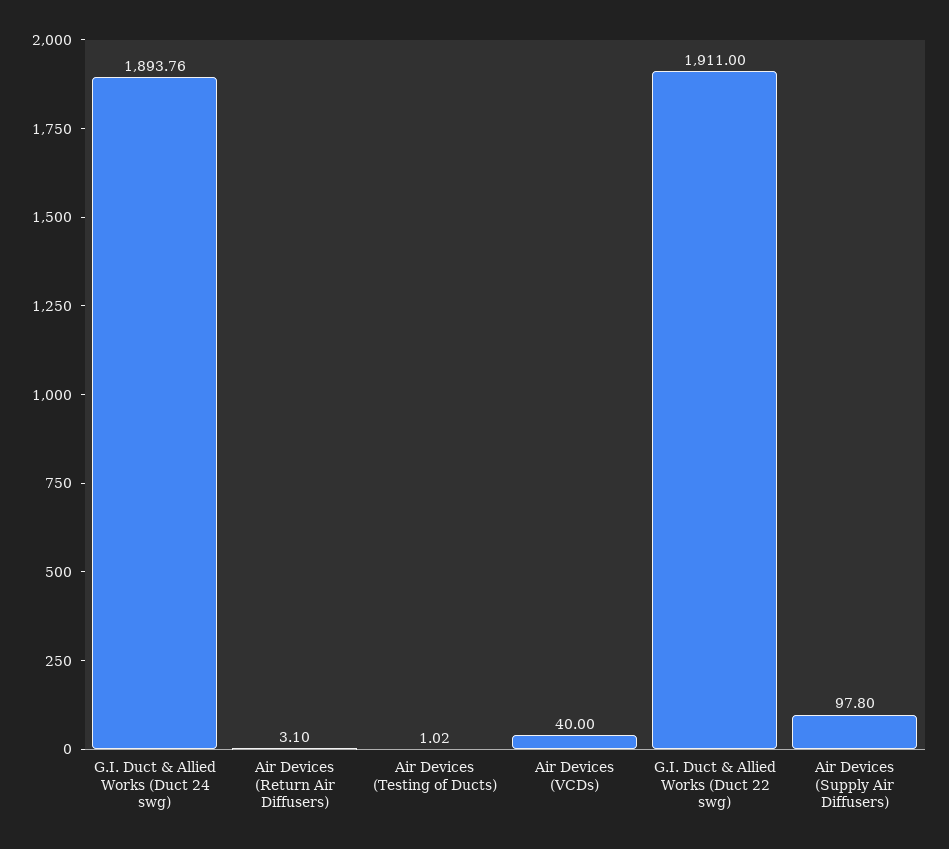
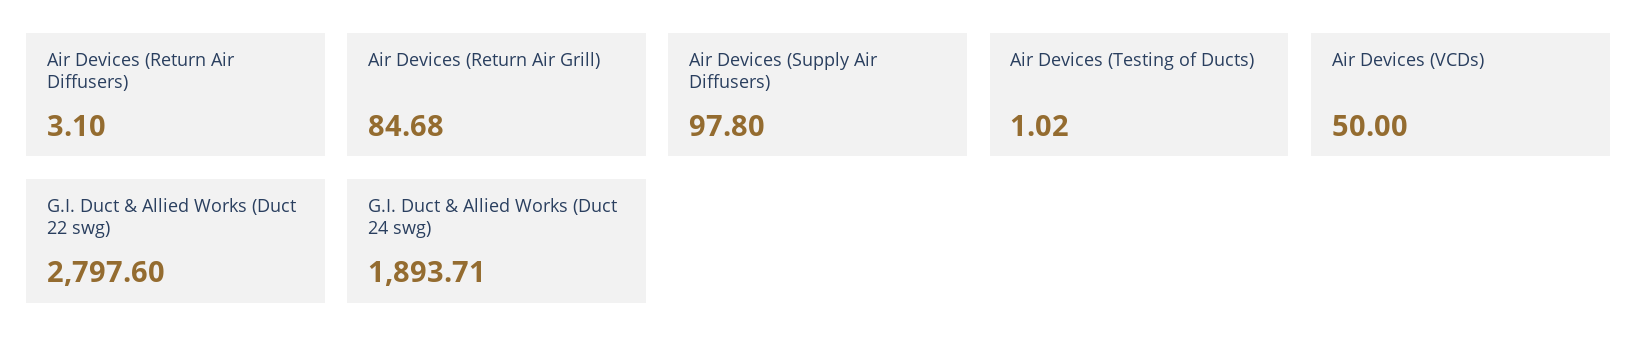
G.I. Duct & Allied Works (Duct 24 swg): 1893.76 -> 1893.71
Air Devices (VCDs): 40 -> 50
G.I. Duct & Allied Works (Duct 22 swg): 1911 -> 2797.6
Air Devices (Return Air Grill): none -> 84.68

